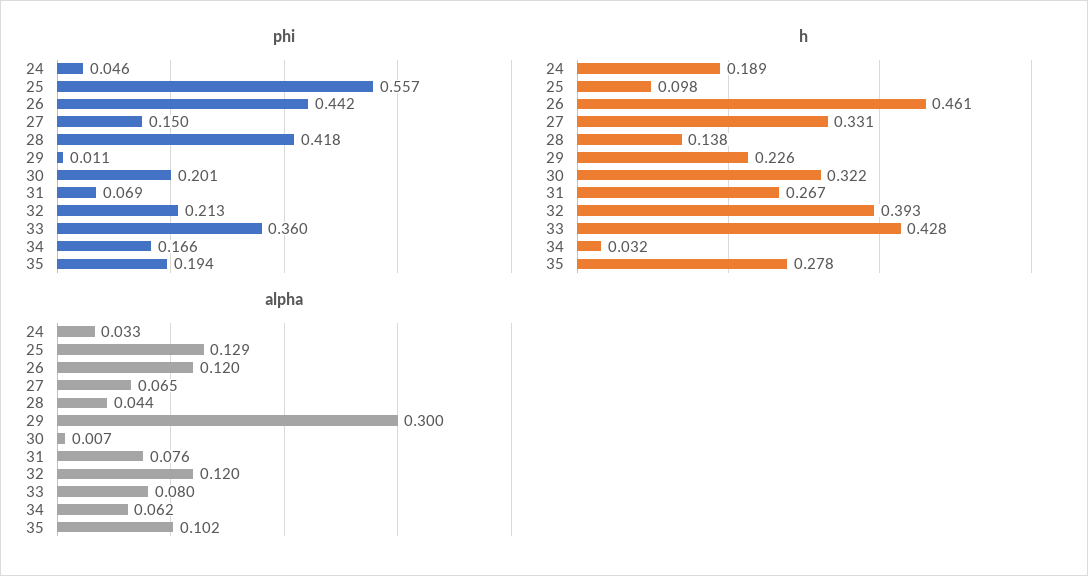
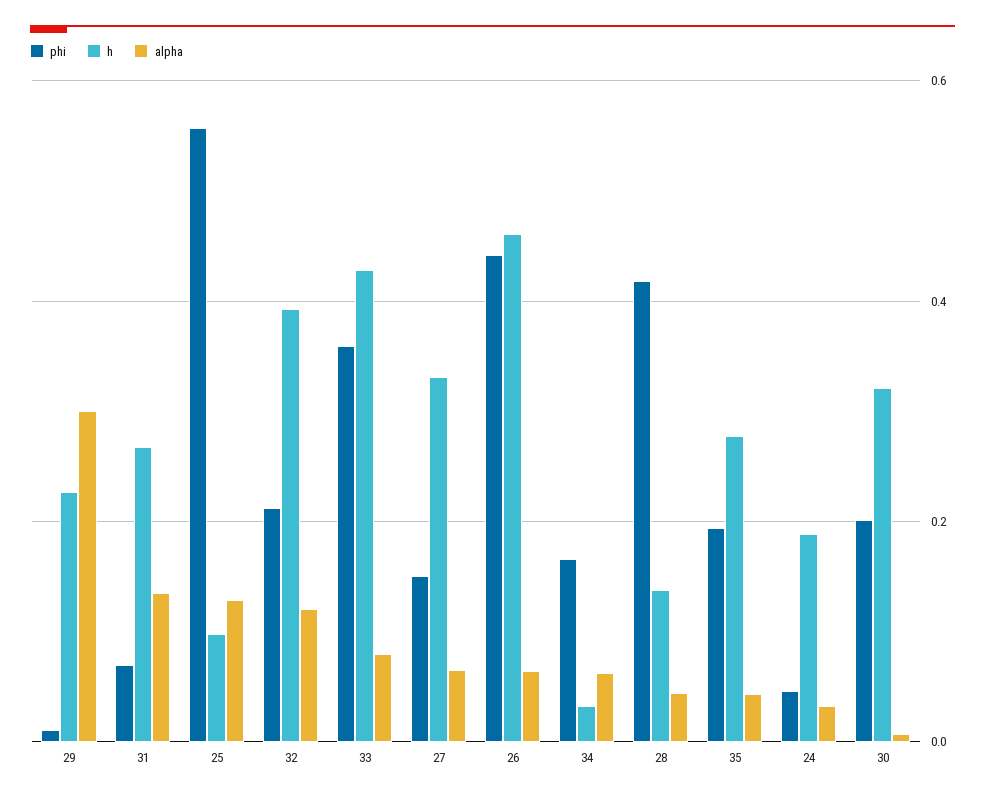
alpha, 26: 0.12 -> 0.06
alpha, 31: 0.076 -> 0.14
alpha, 35: 0.102 -> 0.04

